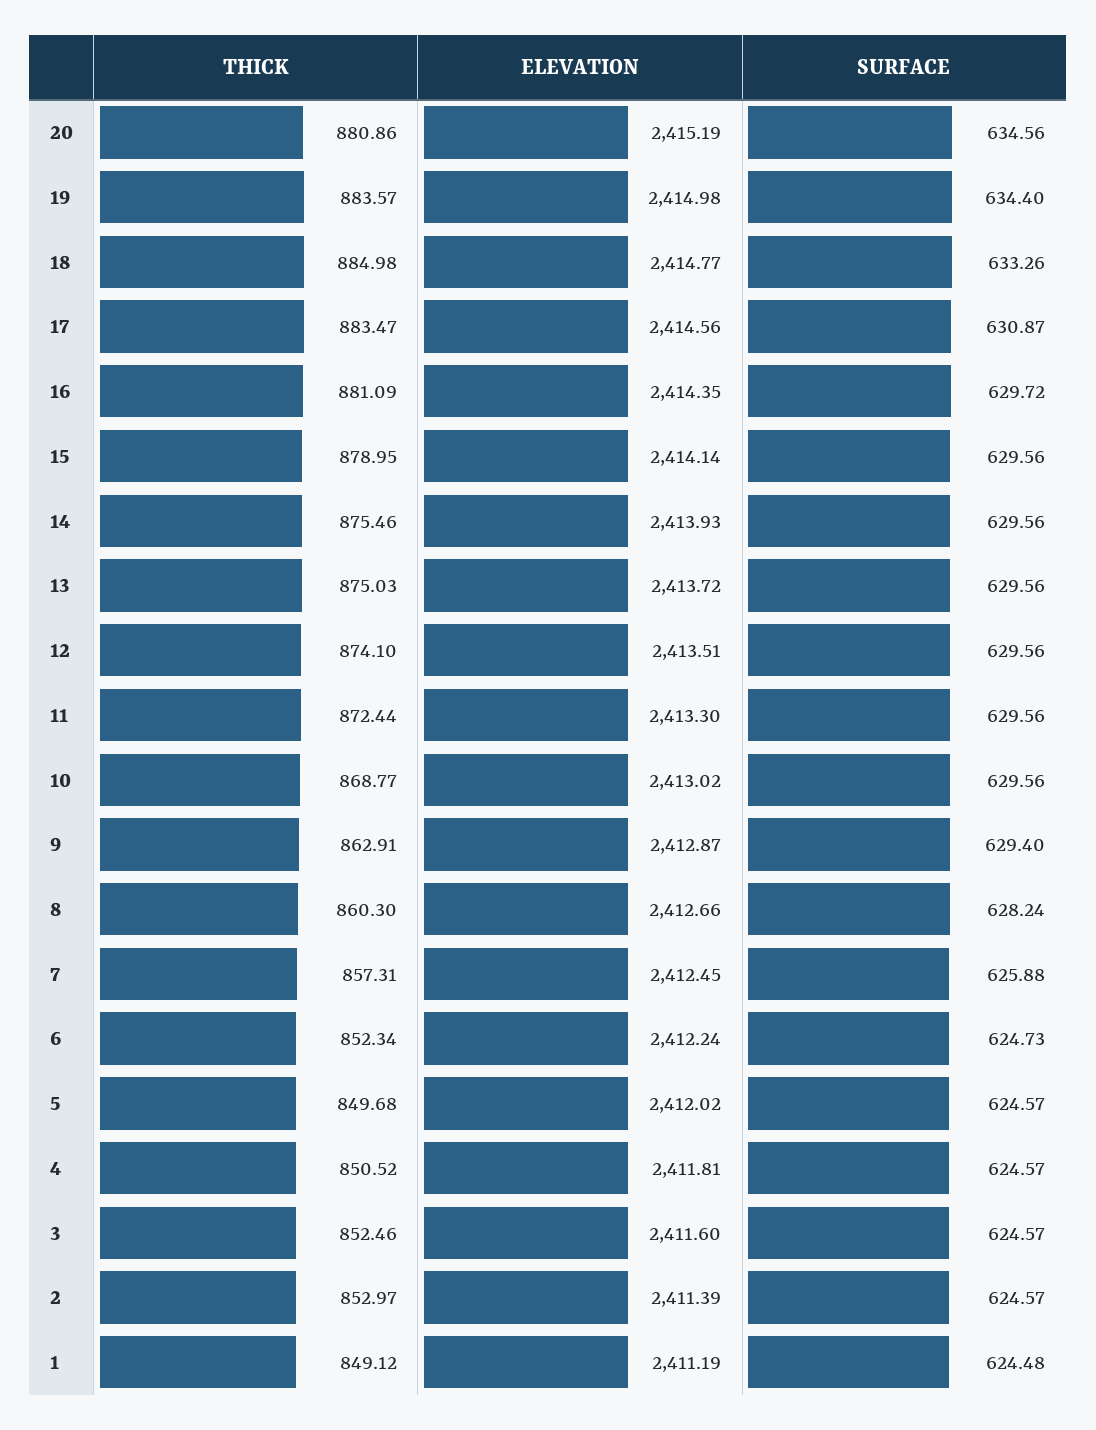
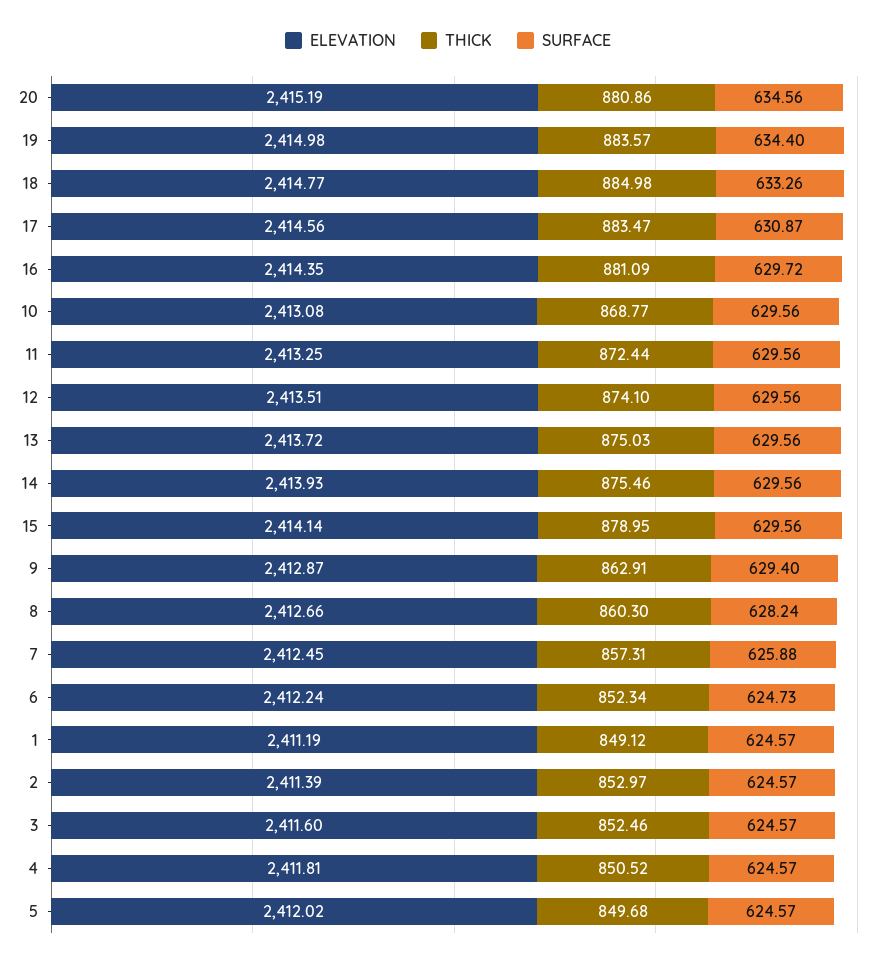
ELEVATION, 11: 2413.3 -> 2413.25
ELEVATION, 10: 2413.02 -> 2413.08
SURFACE, 1: 624.48 -> 624.57

